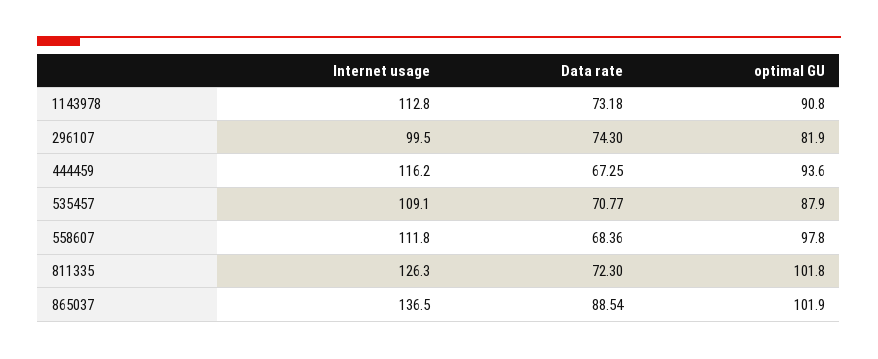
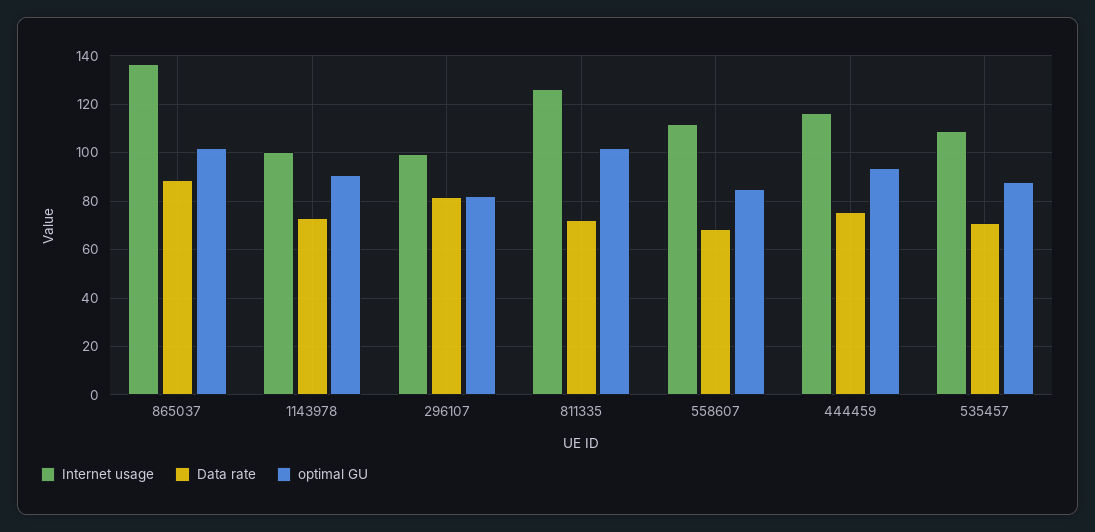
Internet usage, 1143978: 112.8 -> 100
Data rate, 296107: 74.3 -> 82.5
Data rate, 444459: 67.25 -> 75
optimal GU, 558607: 97.8 -> 85

